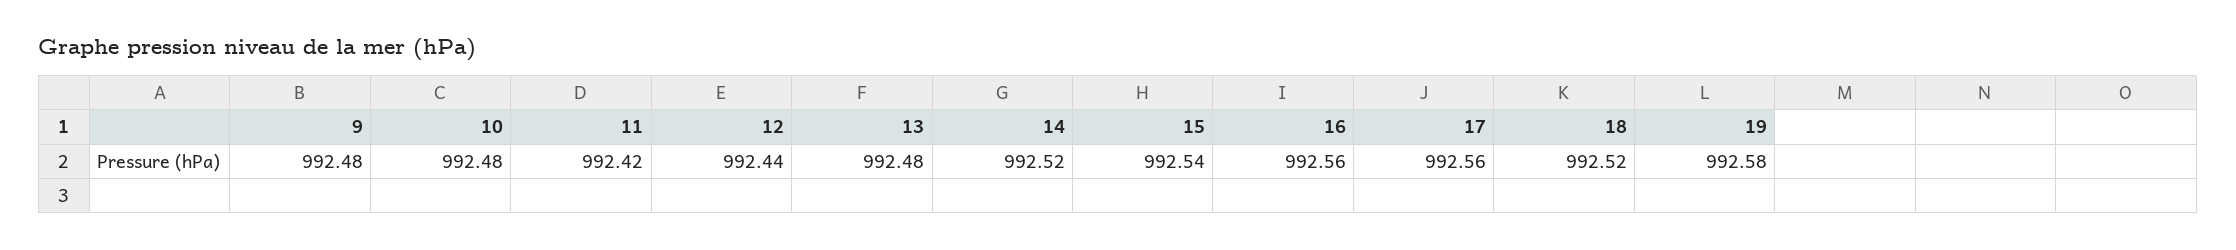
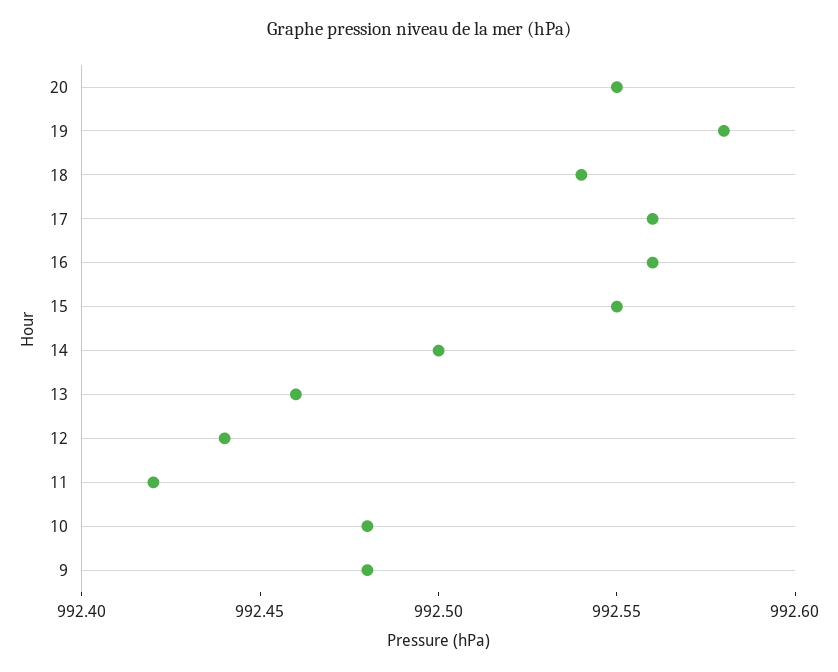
13: 992.48 -> 992.46
14: 992.52 -> 992.5
15: 992.54 -> 992.55
18: 992.52 -> 992.54
20: none -> 992.55

